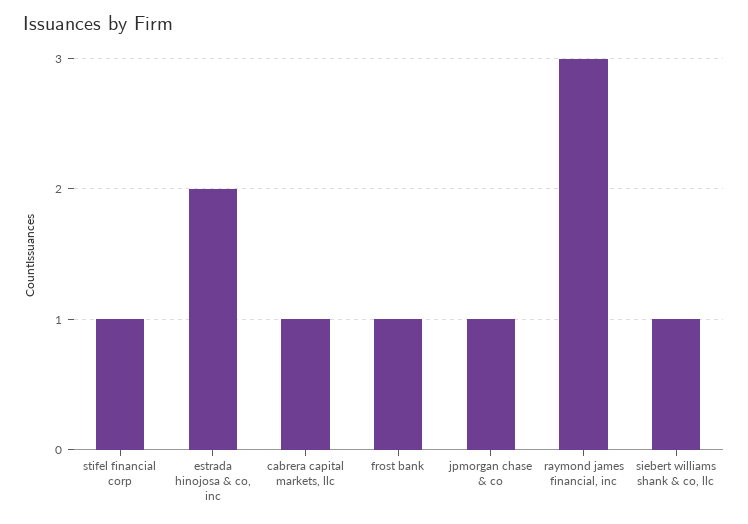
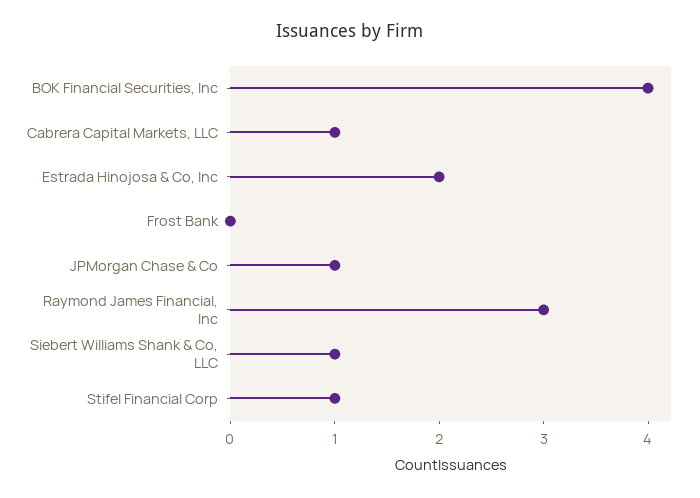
frost bank: 1 -> 0
BOK Financial Securities, Inc: none -> 4

